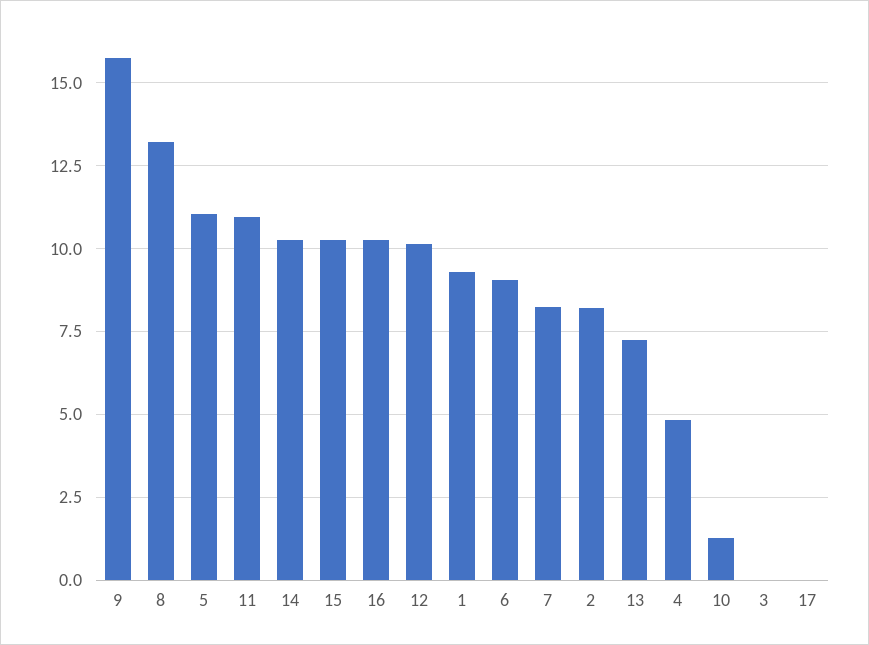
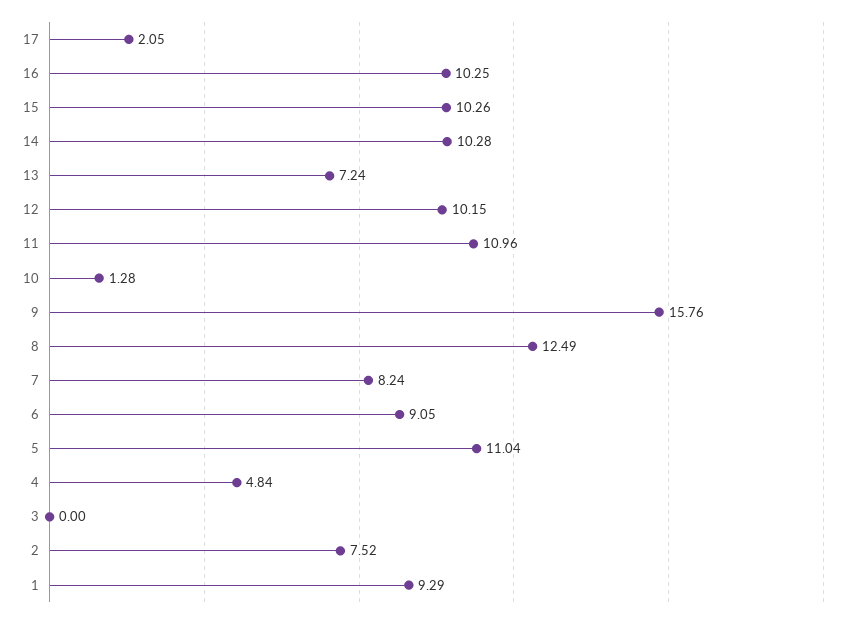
8: 13.25 -> 12.49
2: 8.25 -> 7.52
17: 0 -> 2.05

